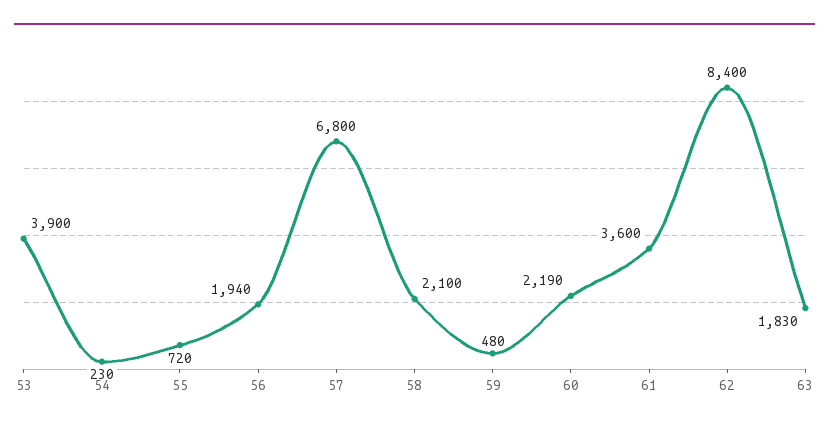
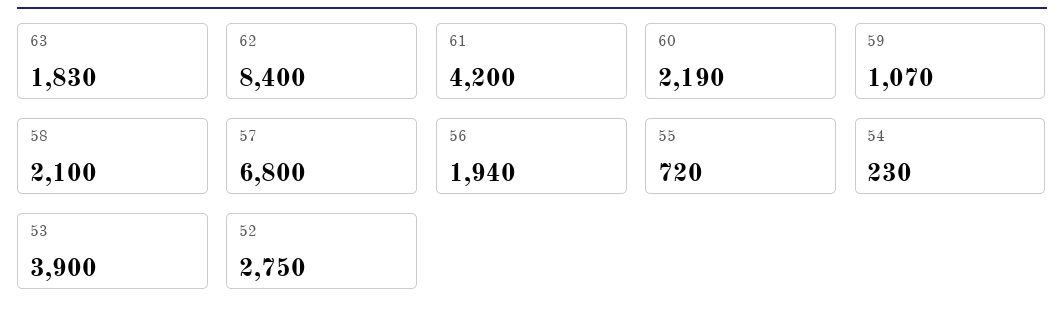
59: 480 -> 1070
61: 3600 -> 4200
52: none -> 2750

